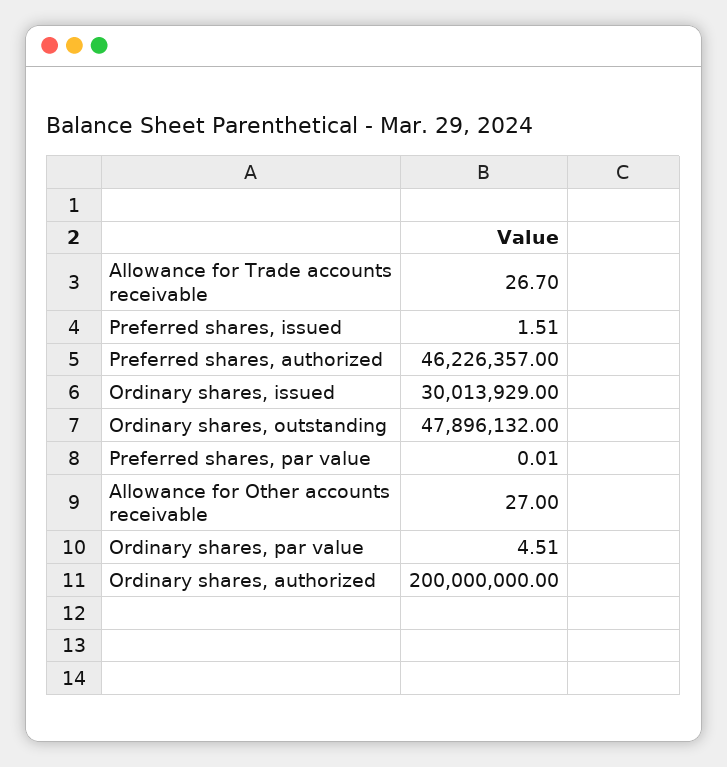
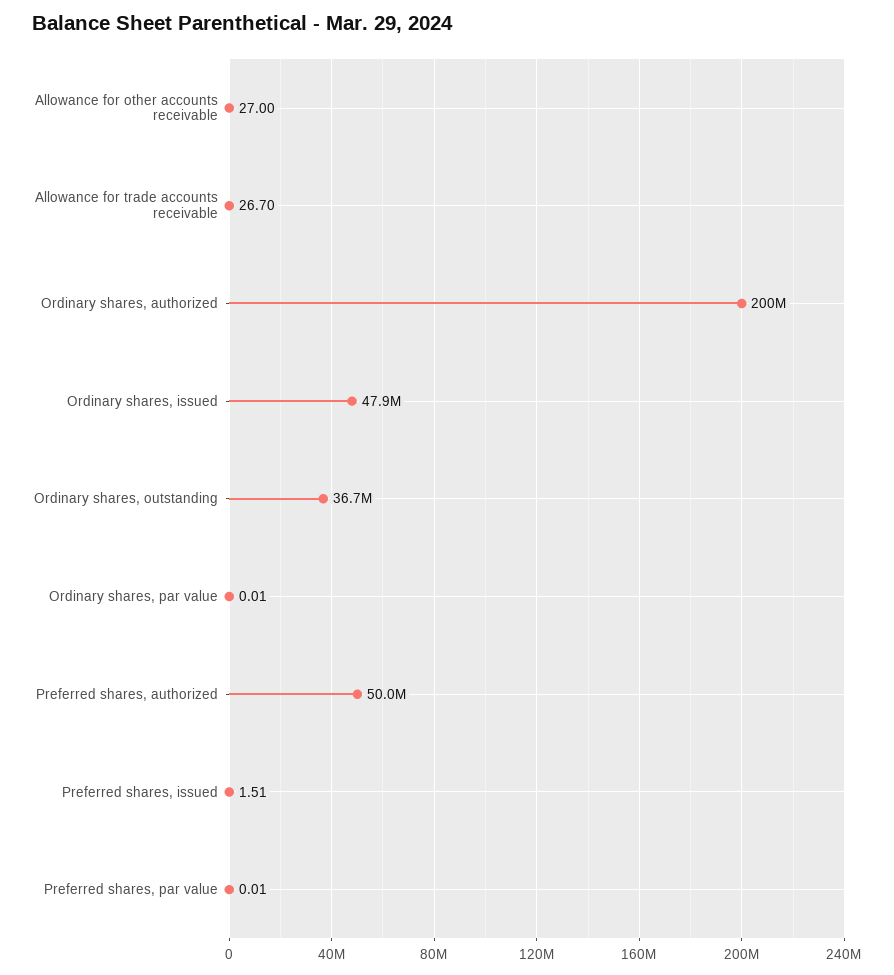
Preferred shares, authorized: 46226357 -> 50000000
Ordinary shares, issued: 30013929 -> 47900000
Ordinary shares, outstanding: 47896132 -> 36700000
Ordinary shares, par value: 4.51 -> 0.01

